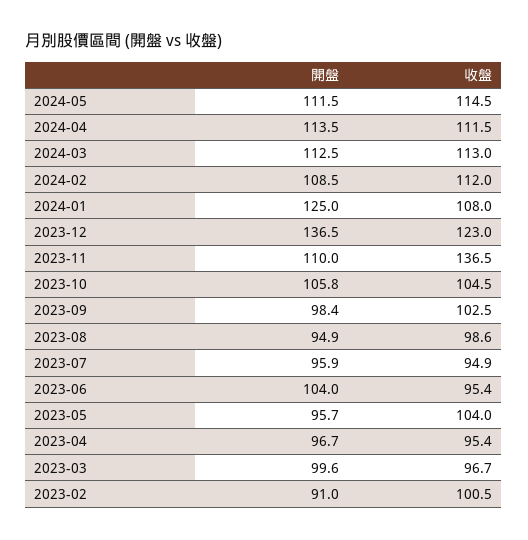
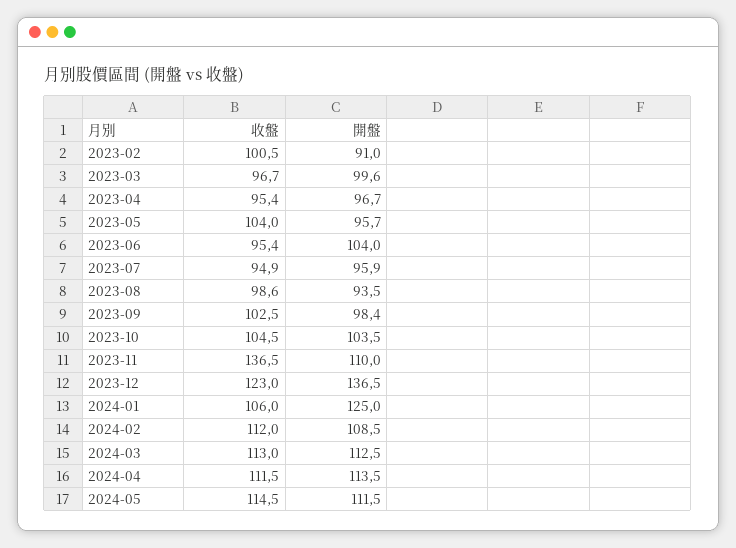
收盤, 2024-01: 108 -> 106
開盤, 2023-10: 105.8 -> 103.5
開盤, 2023-08: 94.9 -> 93.5

